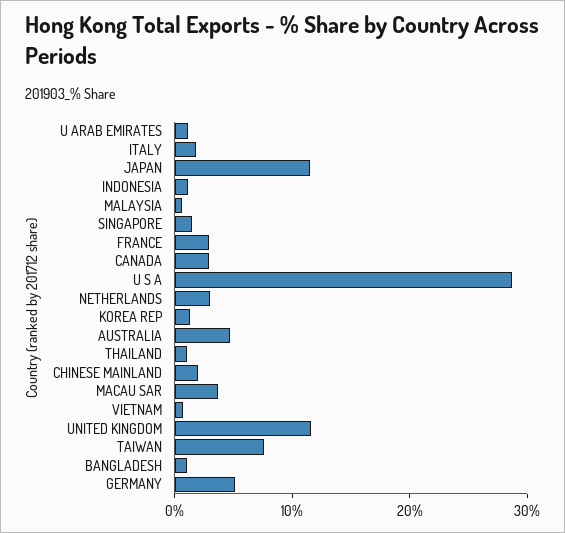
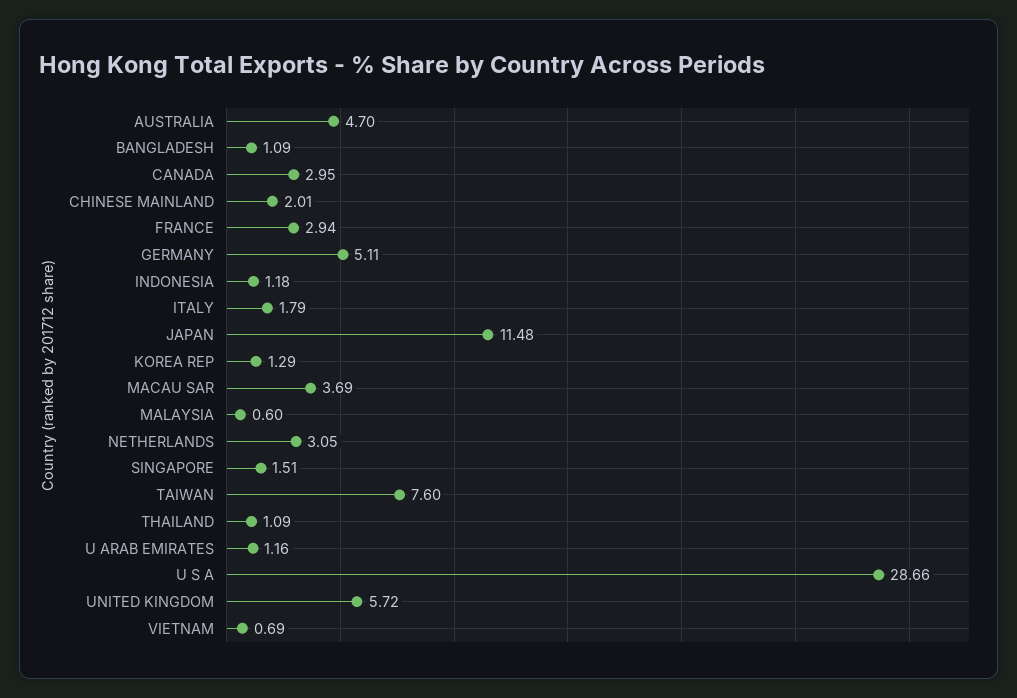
UNITED KINGDOM: 12 -> 5.72

